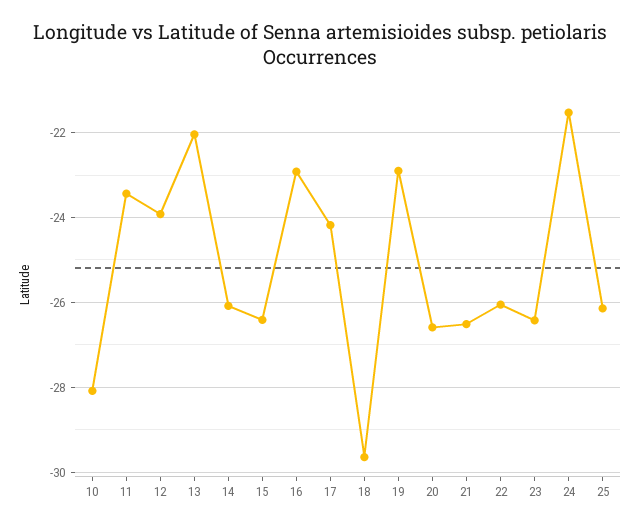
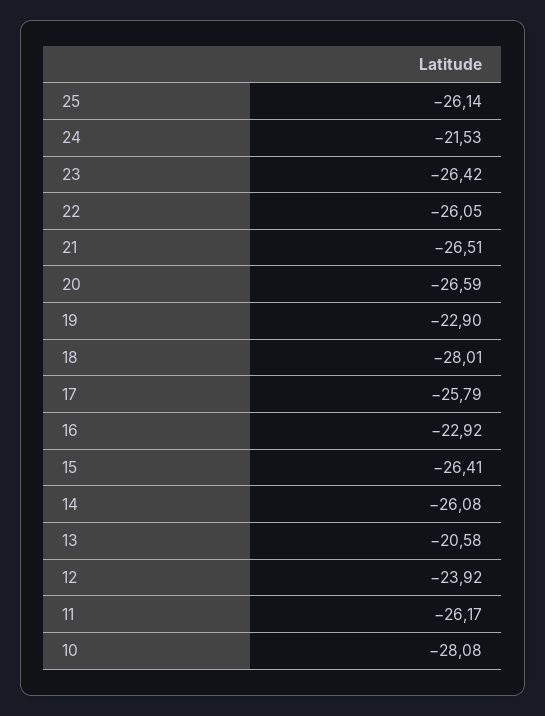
11: -23.4 -> -26.17
13: -22 -> -20.58
17: -24.2 -> -25.79
18: -29.6 -> -28.01

